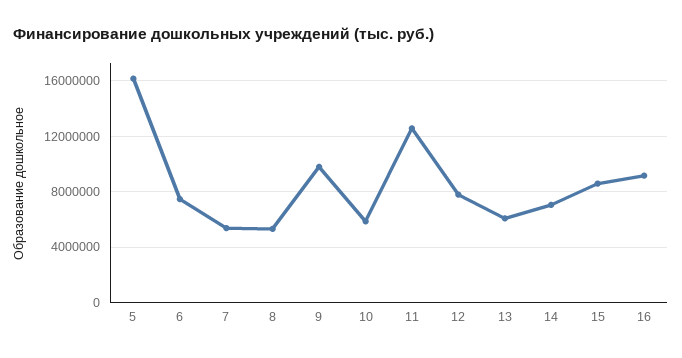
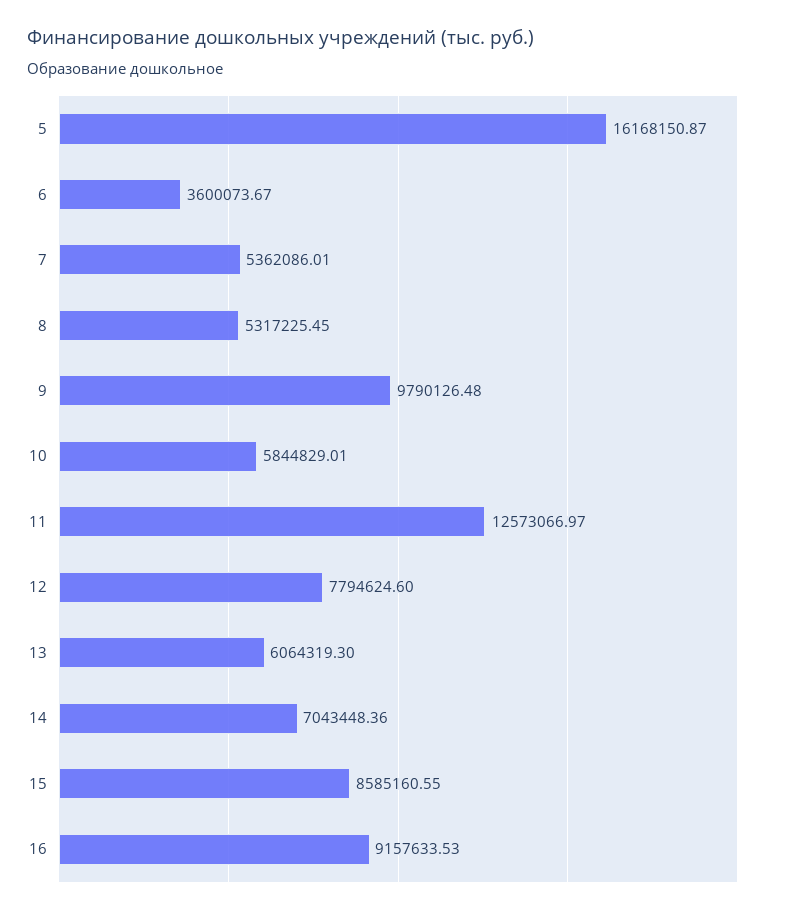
6: 7500000 -> 3600073.67

